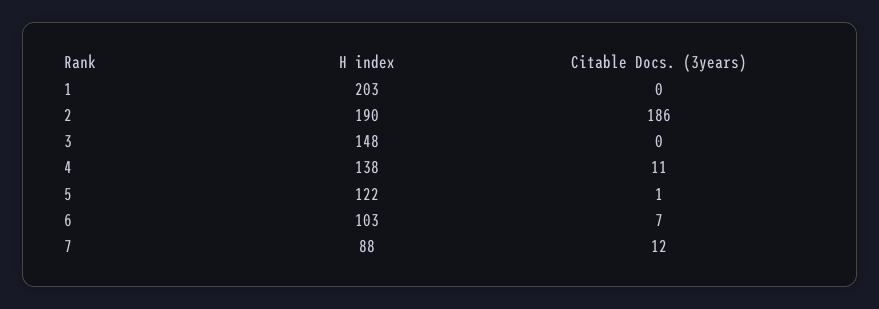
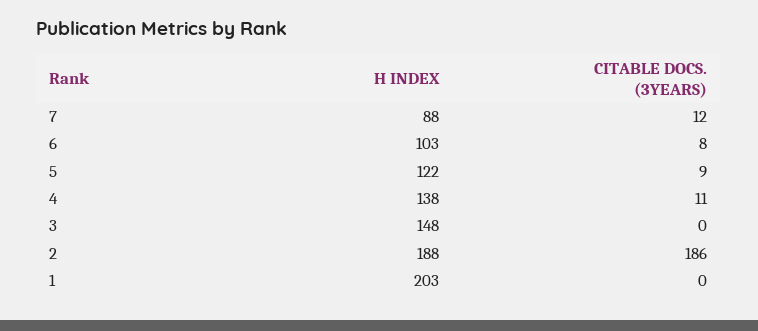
H index, 2: 190 -> 188
Citable Docs. (3years), 5: 1 -> 9
Citable Docs. (3years), 6: 7 -> 8

